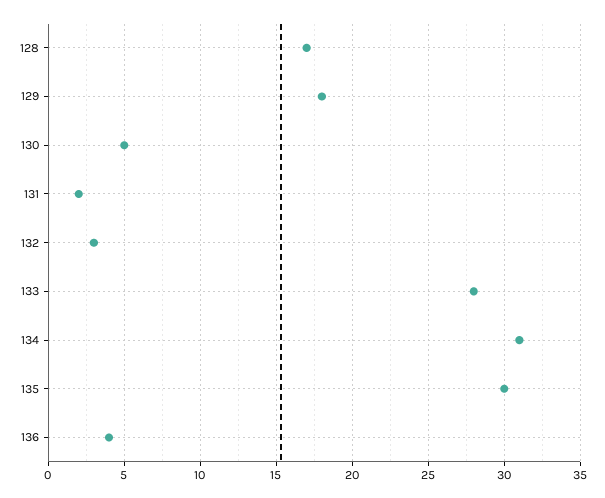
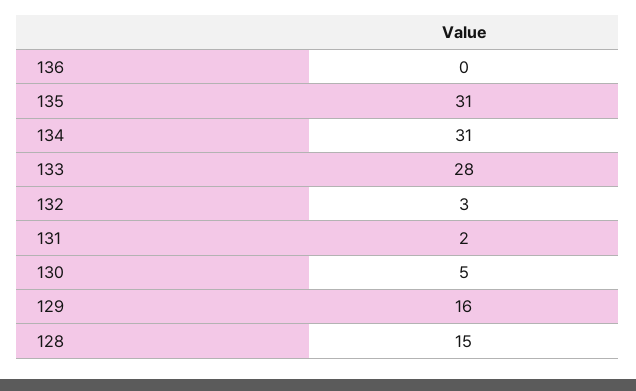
128: 17 -> 15
129: 18 -> 16
135: 30 -> 31
136: 4 -> 0

